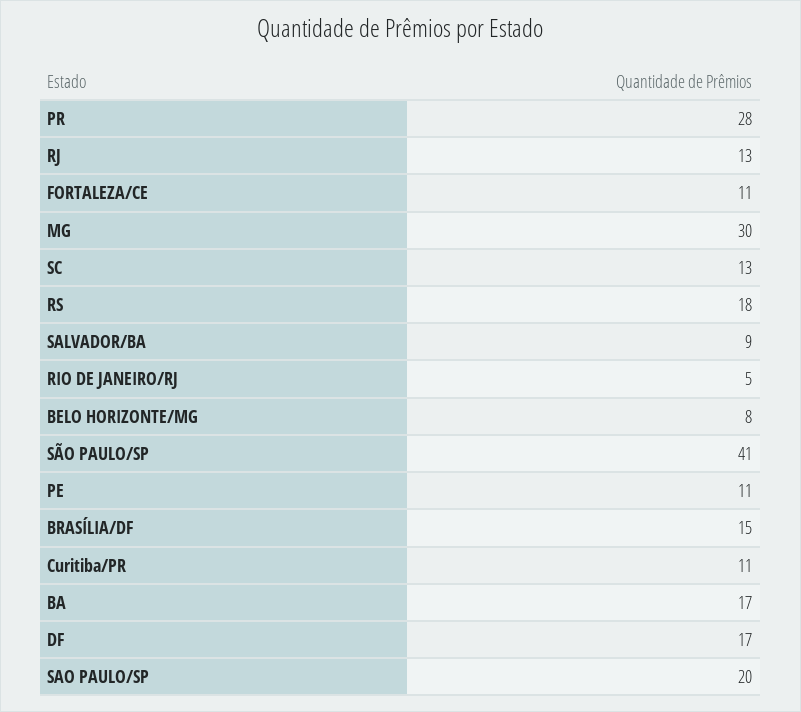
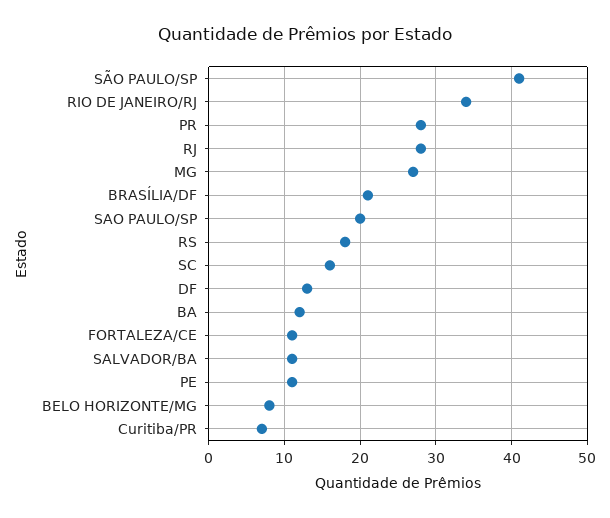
RJ: 13 -> 28
MG: 30 -> 27
SC: 13 -> 16
SALVADOR/BA: 9 -> 11
RIO DE JANEIRO/RJ: 5 -> 34
BRASÍLIA/DF: 15 -> 21
Curitiba/PR: 11 -> 7
BA: 17 -> 12
DF: 17 -> 13

